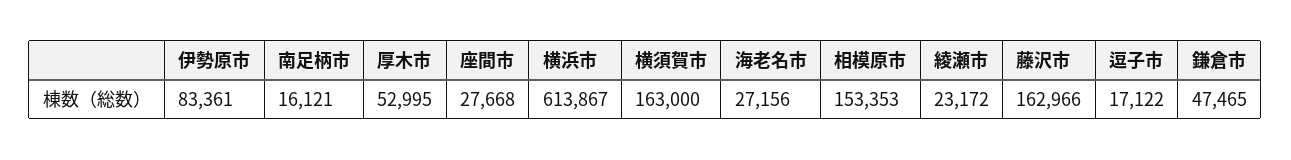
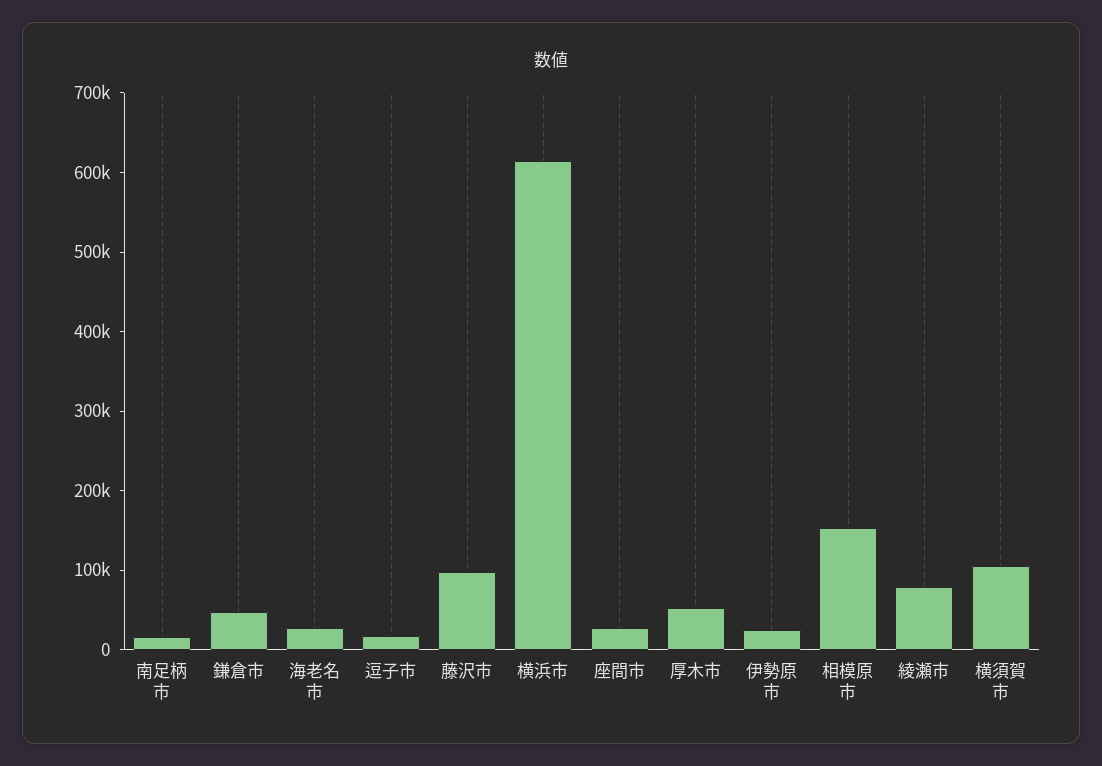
伊勢原市: 83361 -> 20000
横須賀市: 163000 -> 100000
綾瀬市: 23172 -> 80000
藤沢市: 162966 -> 100000

